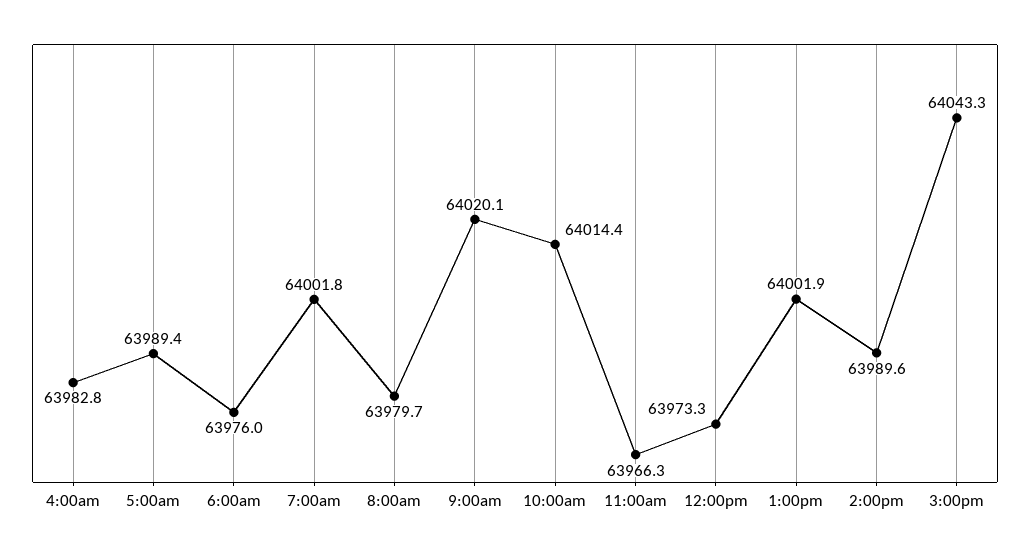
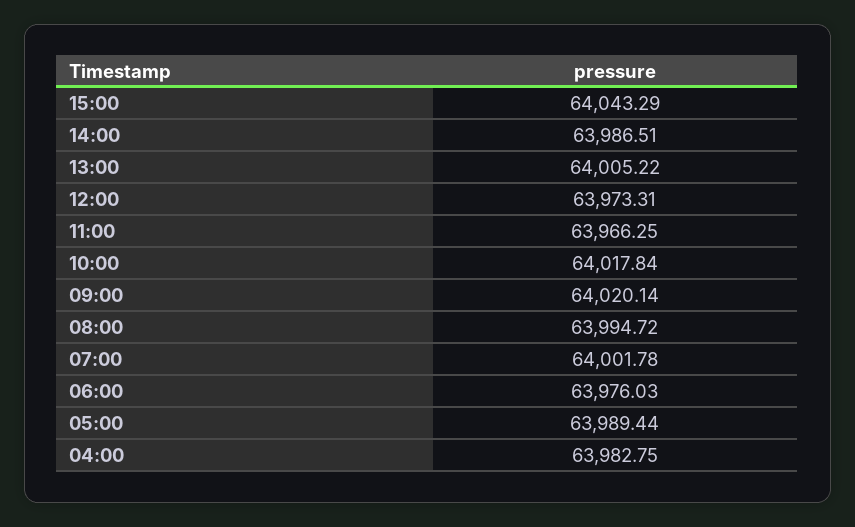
8:00am: 63979.7 -> 63994.72
10:00am: 64014.4 -> 64017.84
1:00pm: 64001.9 -> 64005.22
2:00pm: 63989.6 -> 63986.51

